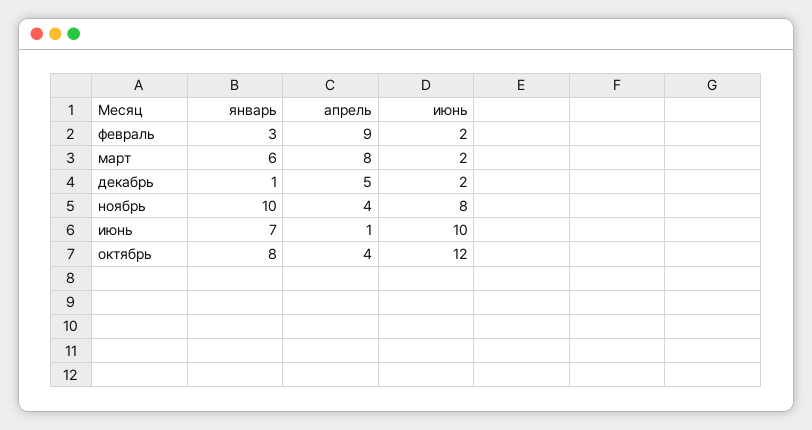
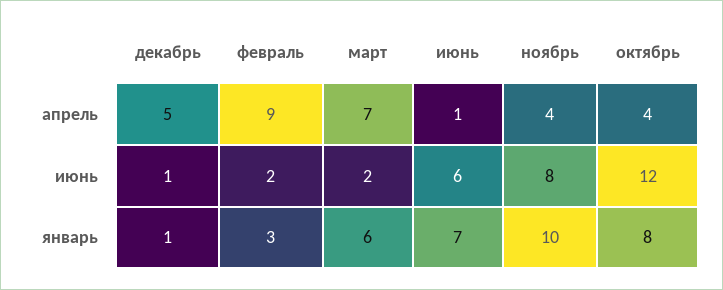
апрель, март: 8 -> 7
июнь, декабрь: 2 -> 1
июнь, июнь: 10 -> 6

